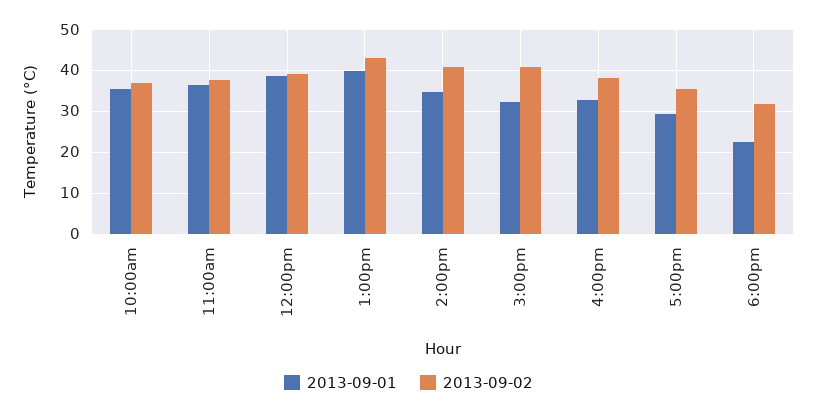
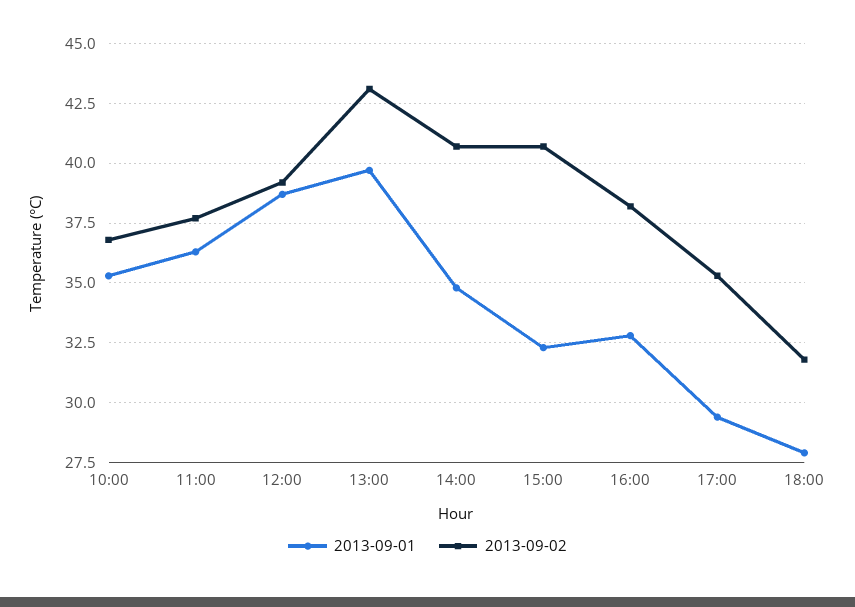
2013-09-01, 6:00pm: 22 -> 28

